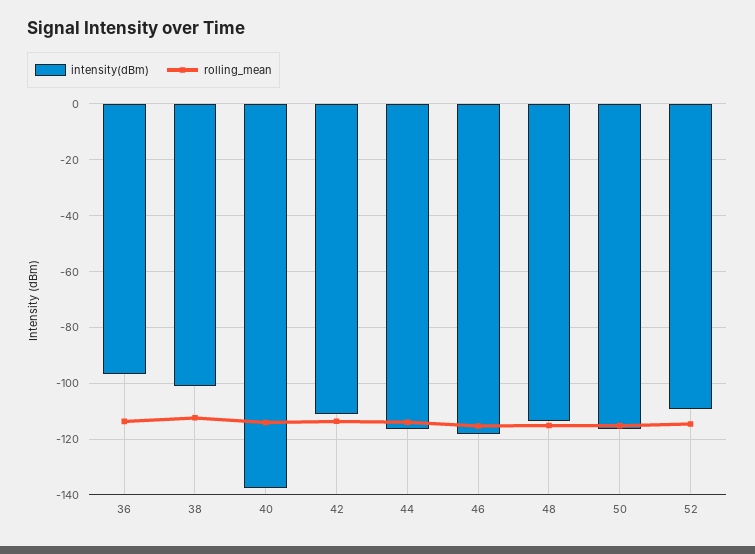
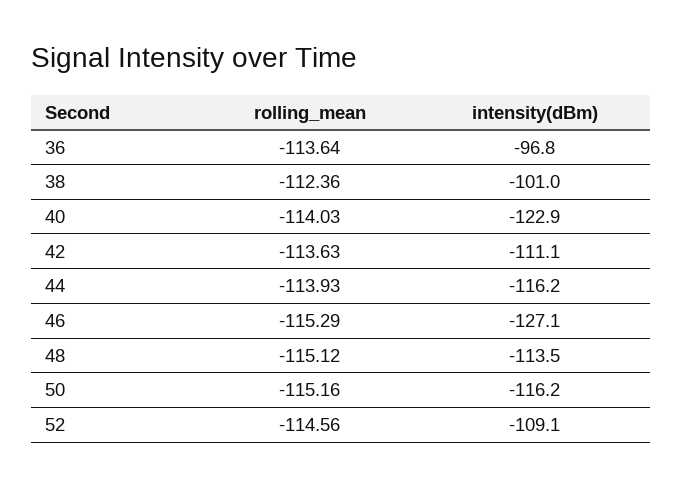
intensity(dBm), 40: -137.5 -> -122.9
intensity(dBm), 46: -117.5 -> -127.1

